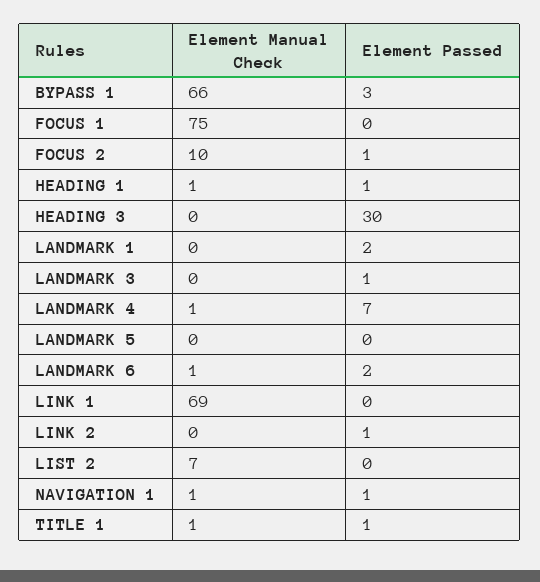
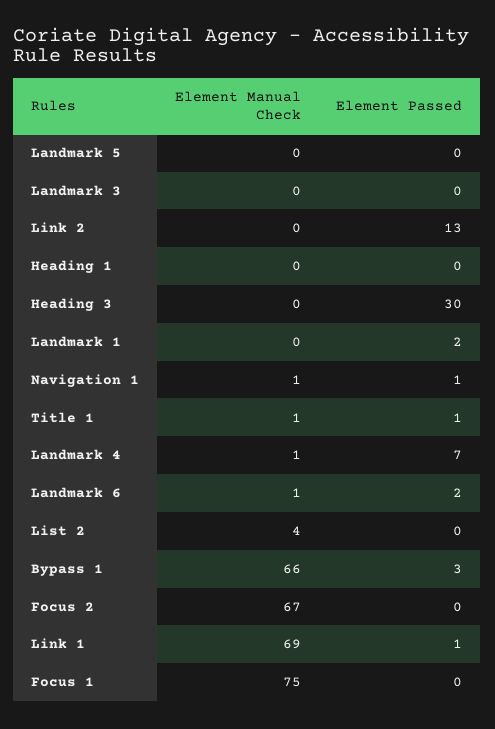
Element Manual Check, FOCUS 2: 10 -> 67
Element Passed, FOCUS 2: 1 -> 0
Element Manual Check, HEADING 1: 1 -> 0
Element Passed, HEADING 1: 1 -> 0
Element Passed, LANDMARK 3: 1 -> 0
Element Passed, LINK 1: 0 -> 1
Element Passed, LINK 2: 1 -> 13
Element Manual Check, LIST 2: 7 -> 4

